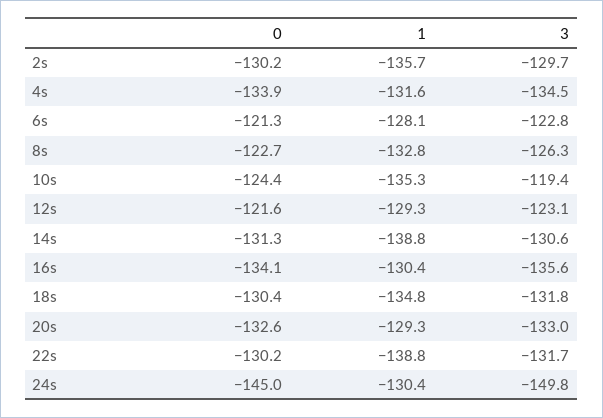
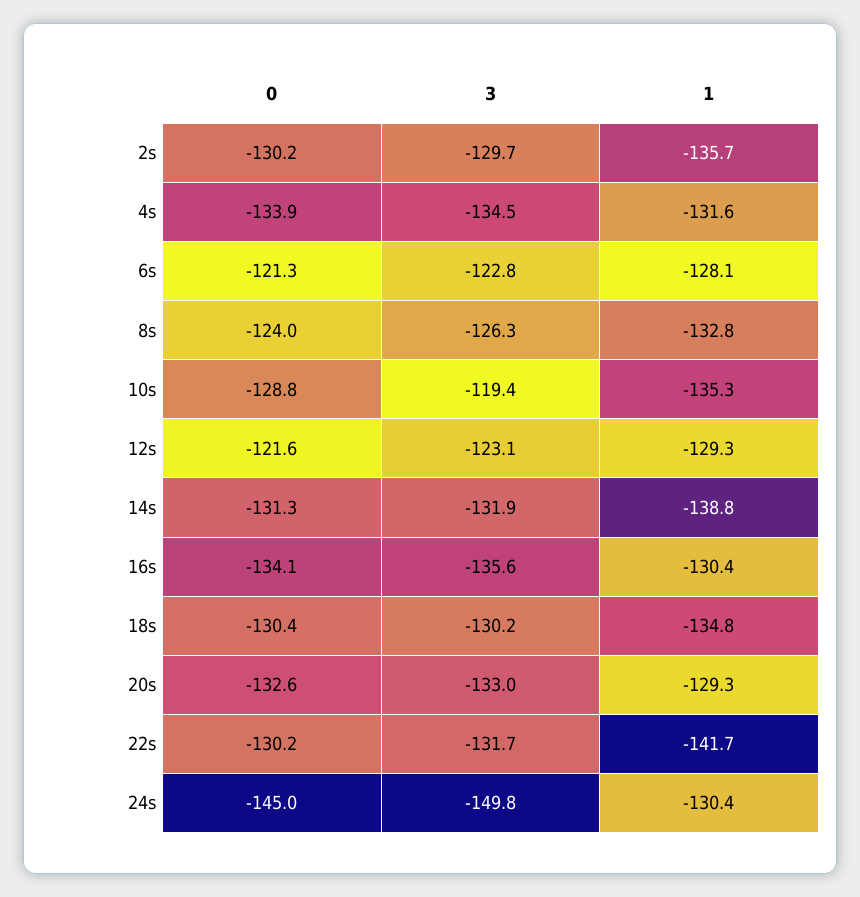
0, 8s: -122.7 -> -124
0, 10s: -124.4 -> -128.8
3, 14s: -130.6 -> -131.9
3, 18s: -131.8 -> -130.2
1, 22s: -138.8 -> -141.7

